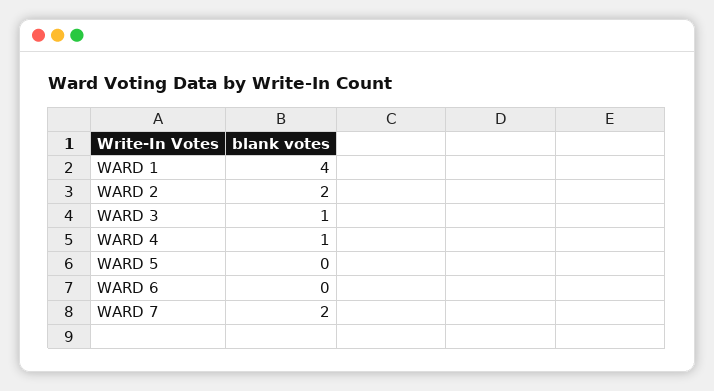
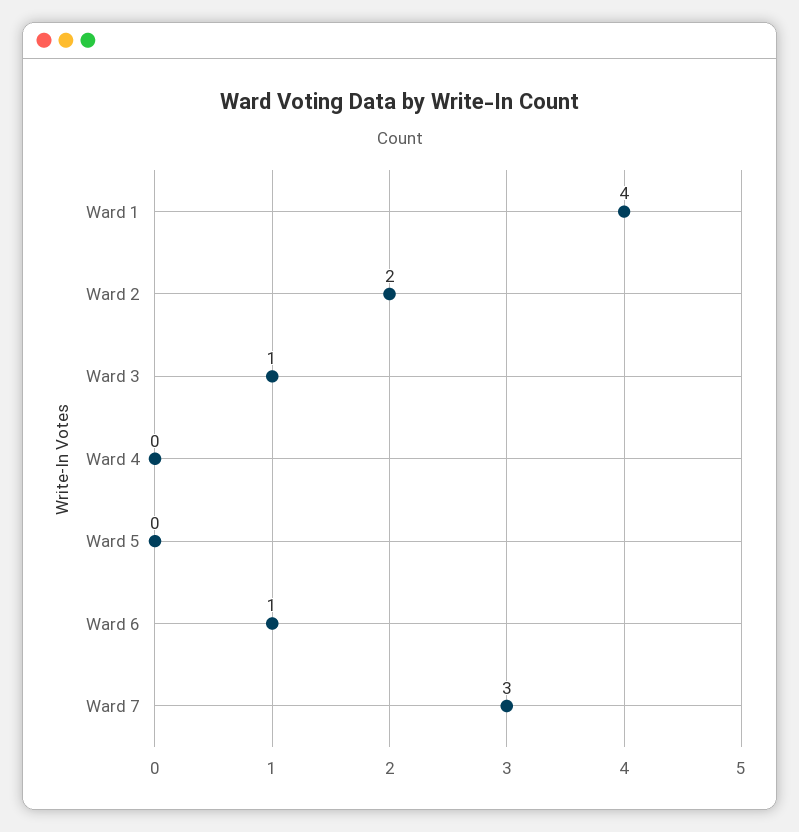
WARD 4: 1 -> 0
WARD 6: 0 -> 1
WARD 7: 2 -> 3

